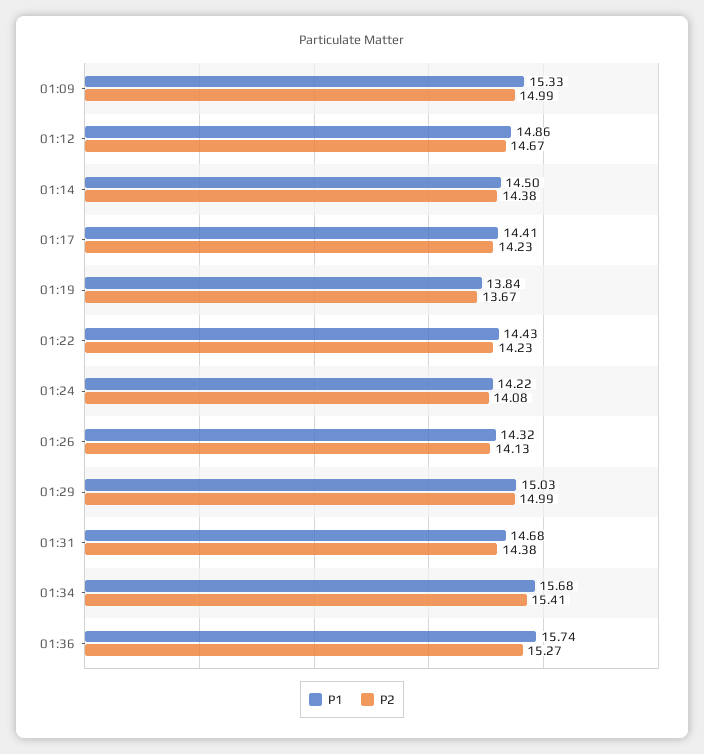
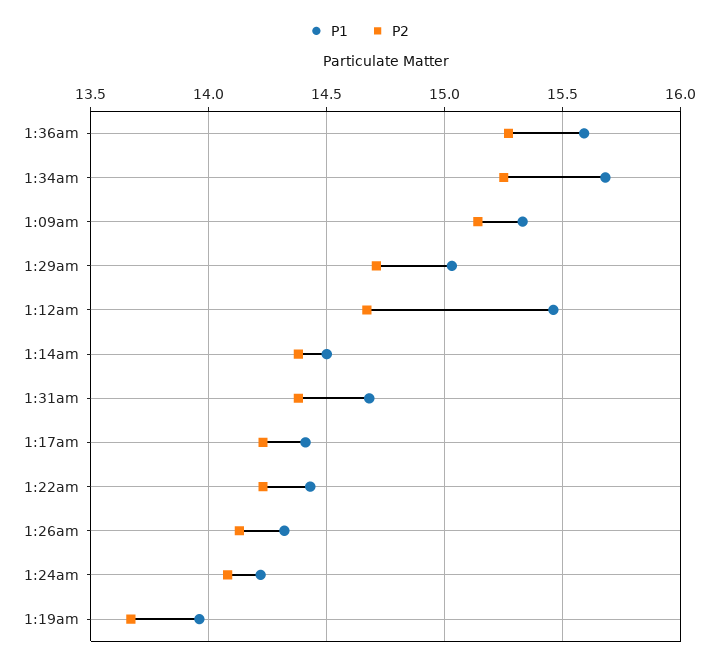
P2, 01:09: 14.99 -> 15.15
P1, 01:12: 14.86 -> 15.45
P1, 01:19: 13.84 -> 13.95
P2, 01:29: 14.99 -> 14.7
P2, 01:34: 15.41 -> 15.25
P1, 01:36: 15.74 -> 15.6

